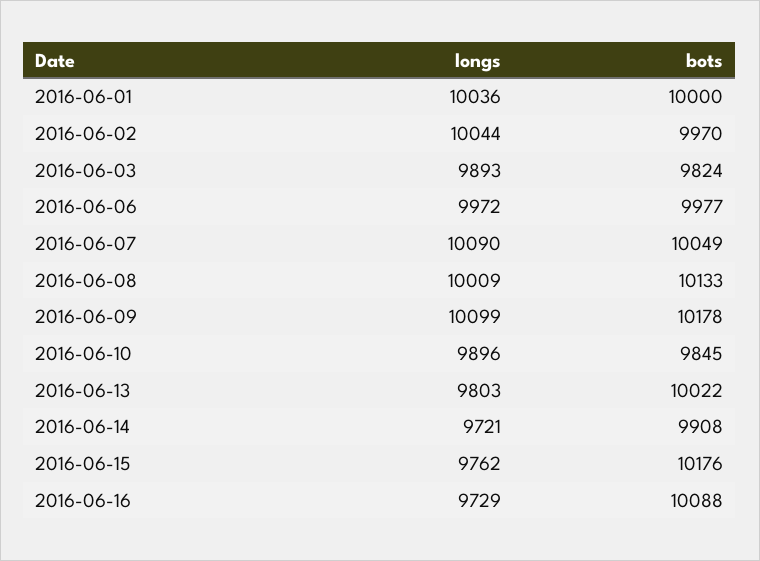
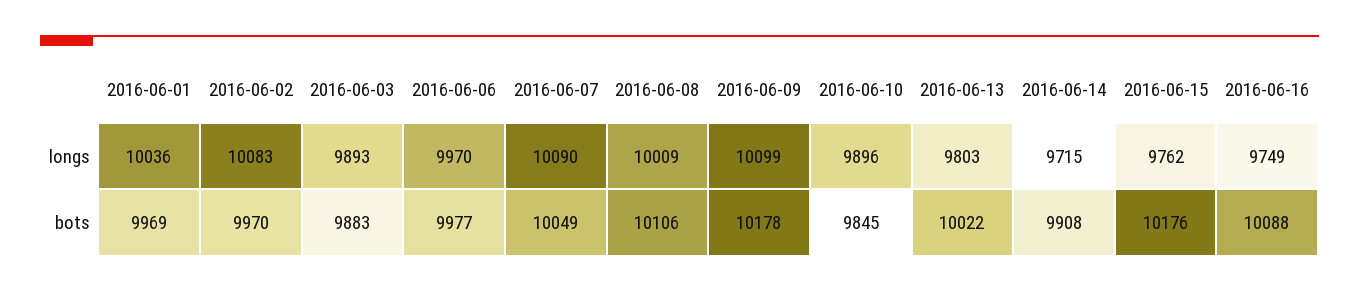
bots, 2016-06-01: 10000 -> 9969
longs, 2016-06-02: 10044 -> 10083
bots, 2016-06-03: 9824 -> 9883
longs, 2016-06-06: 9972 -> 9970
bots, 2016-06-08: 10133 -> 10106
longs, 2016-06-14: 9721 -> 9715
longs, 2016-06-16: 9729 -> 9749

